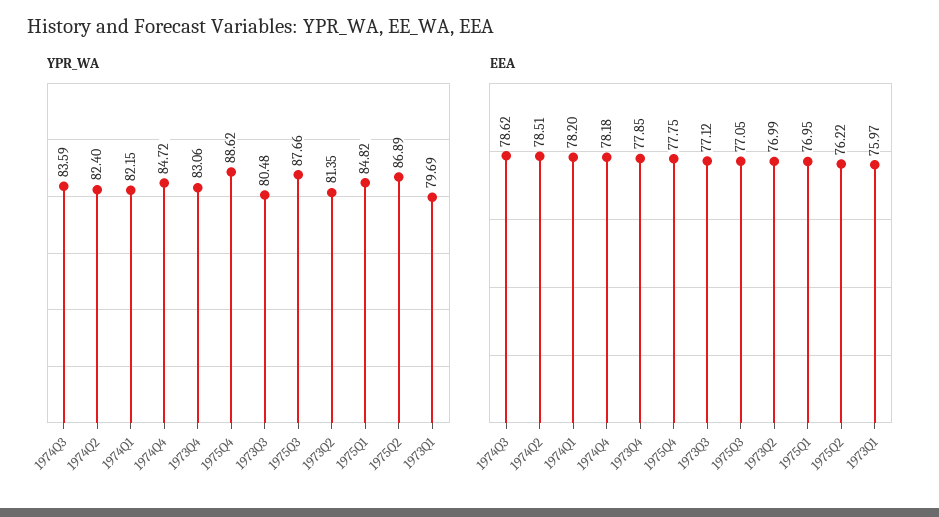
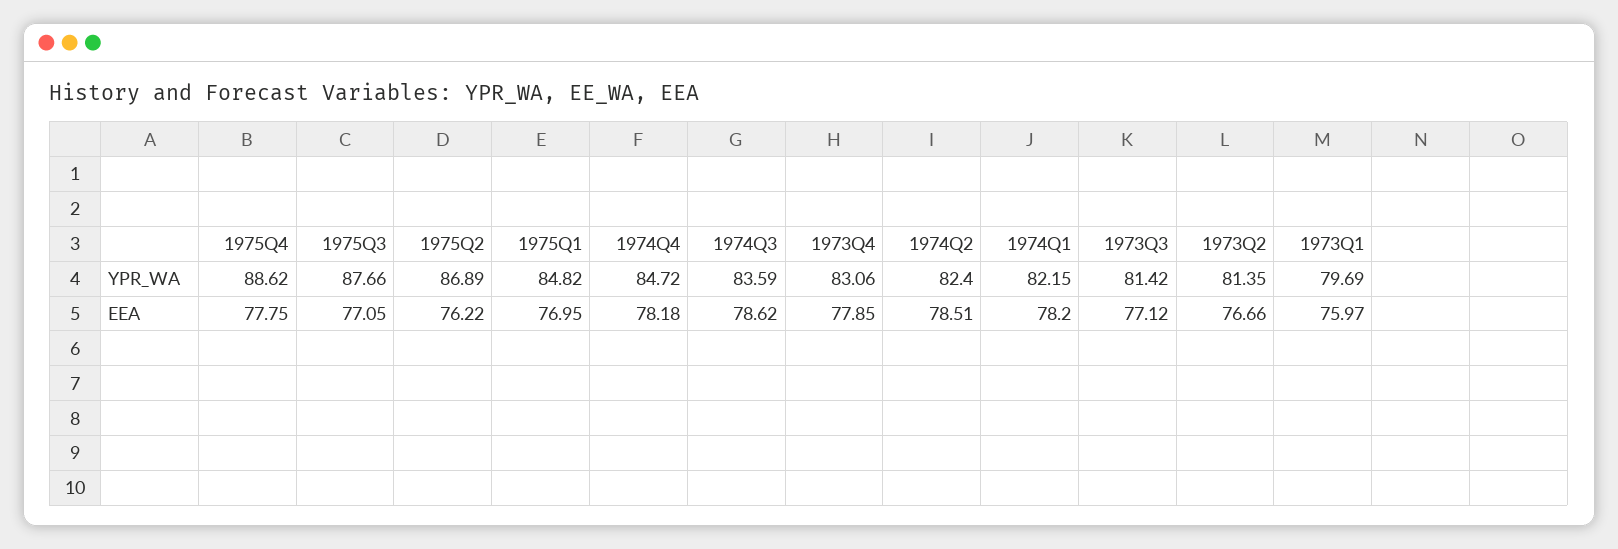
YPR_WA, 1973Q3: 80.48 -> 81.42
EEA, 1973Q2: 76.99 -> 76.66

